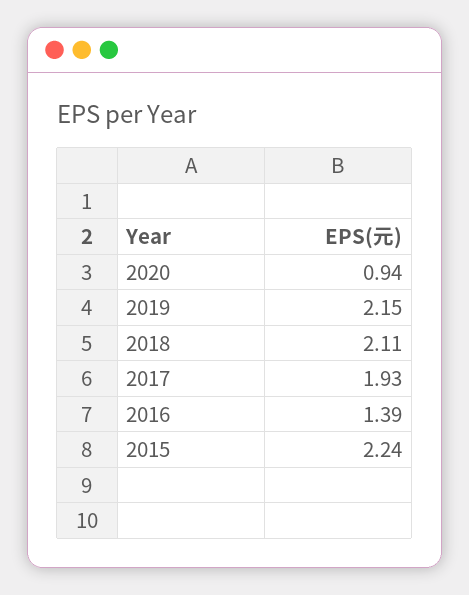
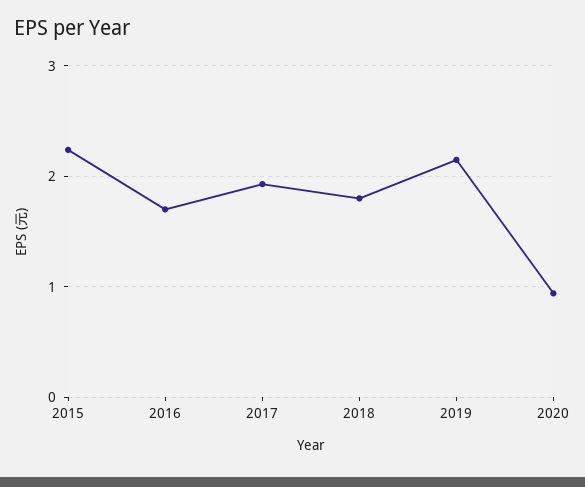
2018: 2.11 -> 1.8
2016: 1.39 -> 1.7

